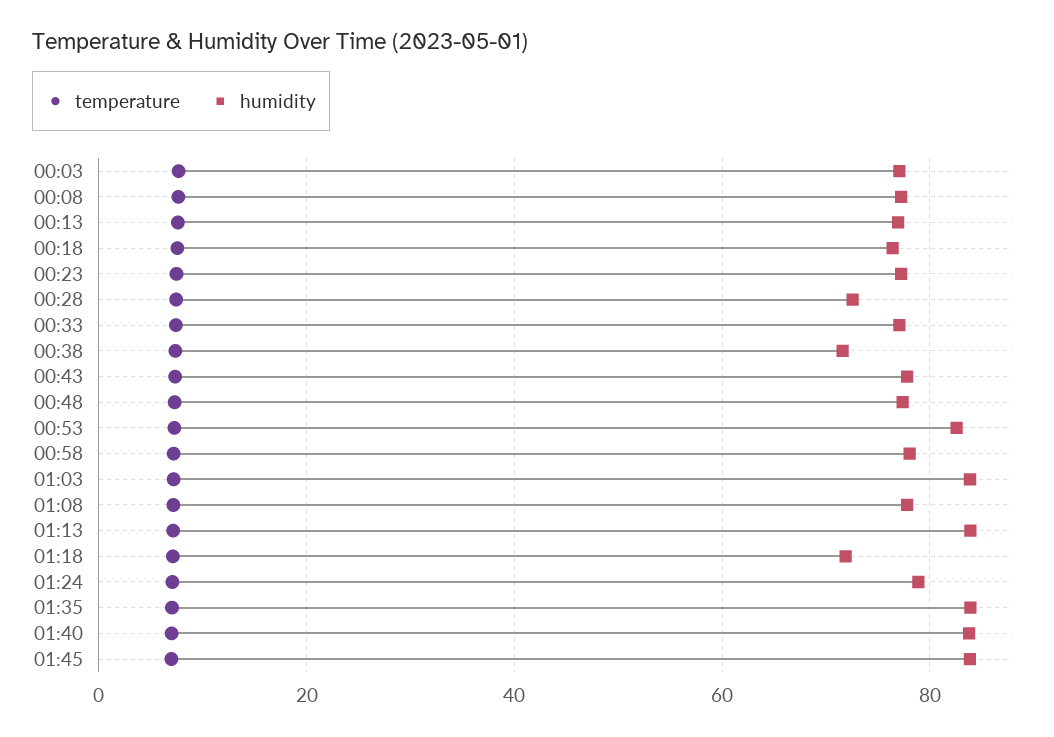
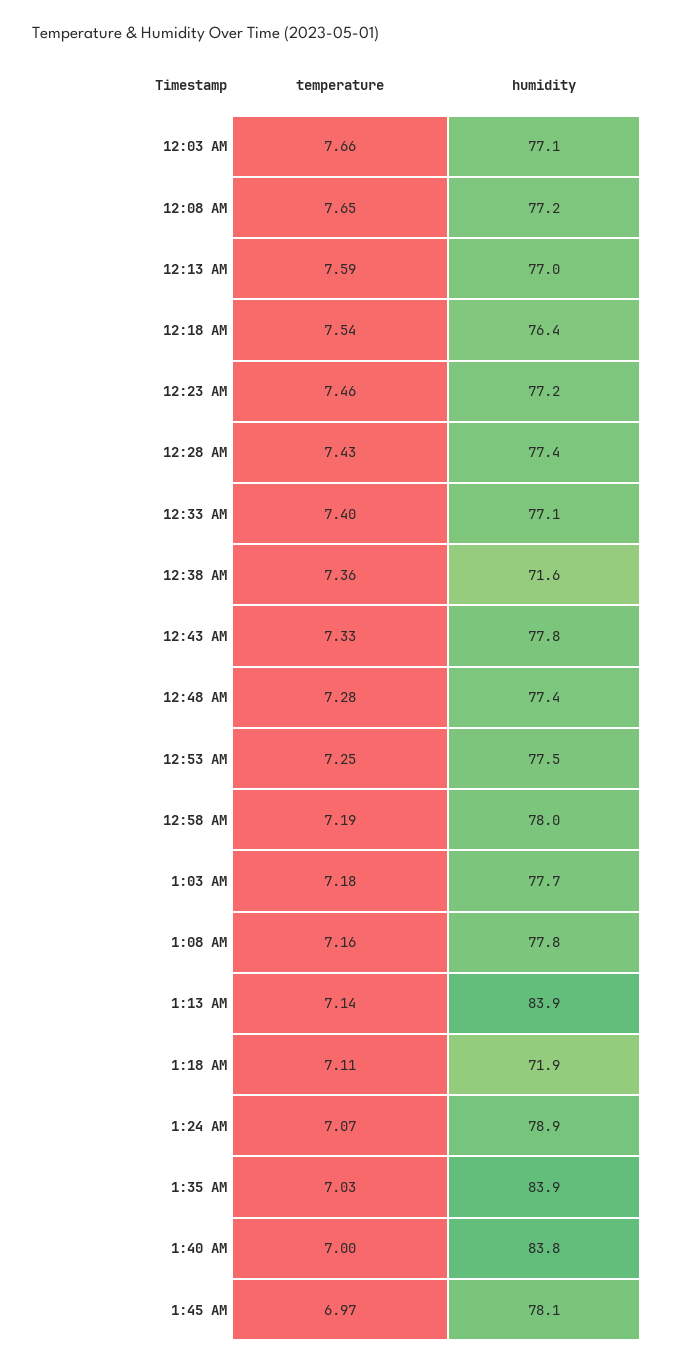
humidity, 00:28: 72 -> 77.4
humidity, 00:53: 82 -> 77.5
humidity, 01:03: 84 -> 77.7
humidity, 01:45: 84 -> 78.1

